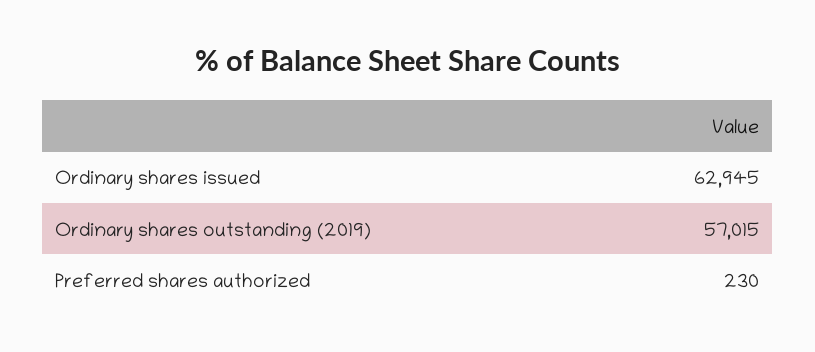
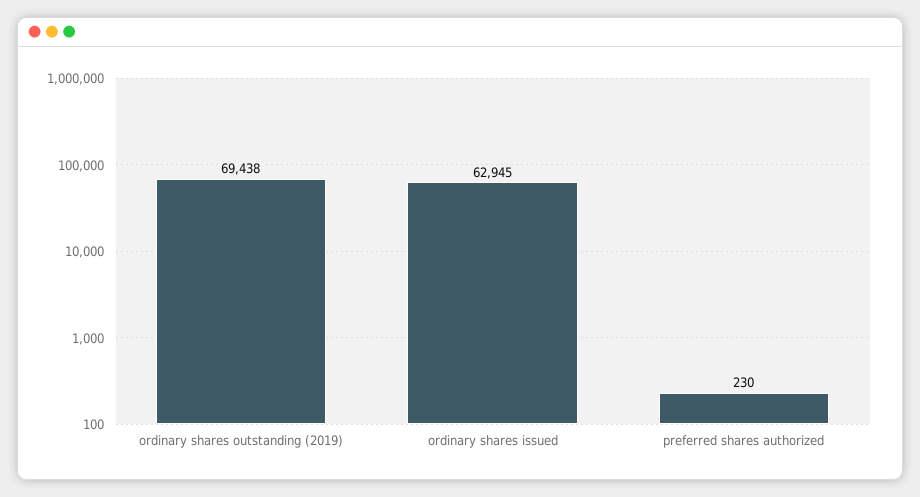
Ordinary shares outstanding (2019): 57015 -> 69438

